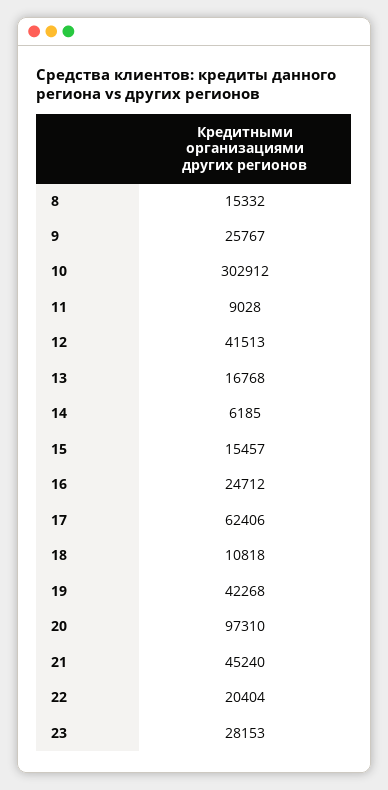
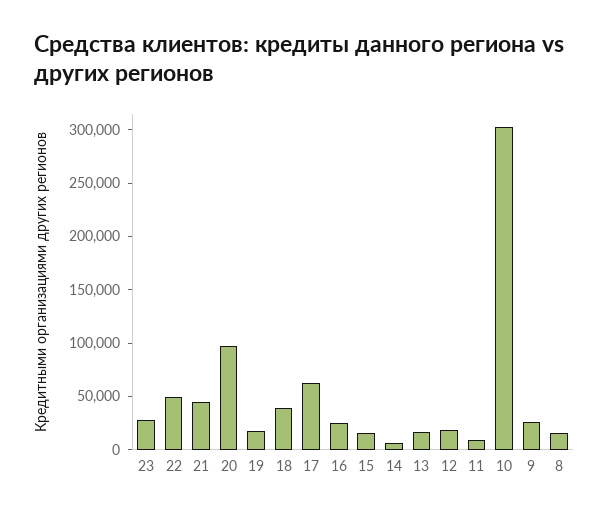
12: 41513 -> 20000
18: 10818 -> 40000
19: 42268 -> 20000
22: 20404 -> 50000

